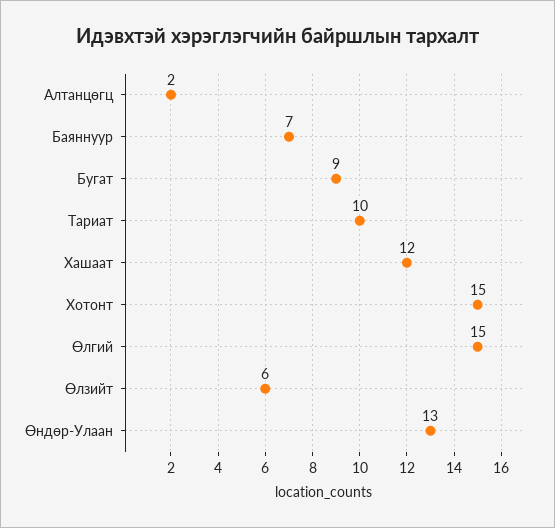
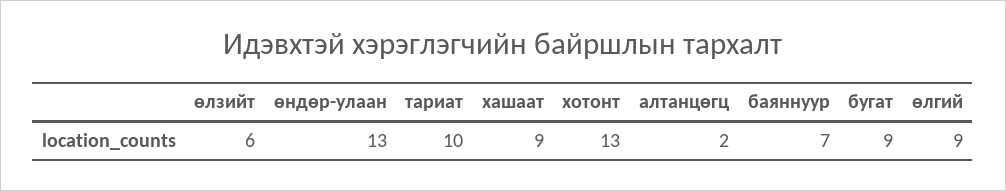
Хашаат: 12 -> 9
Хотонт: 15 -> 13
Өлгий: 15 -> 9

